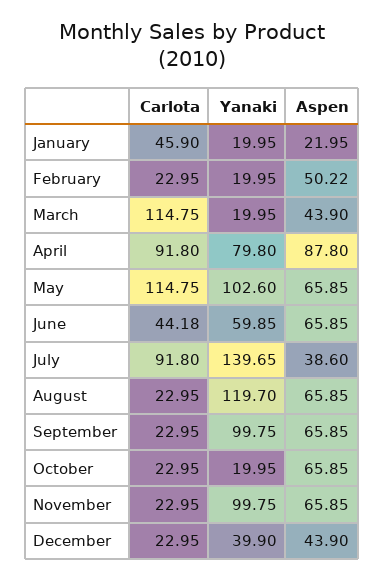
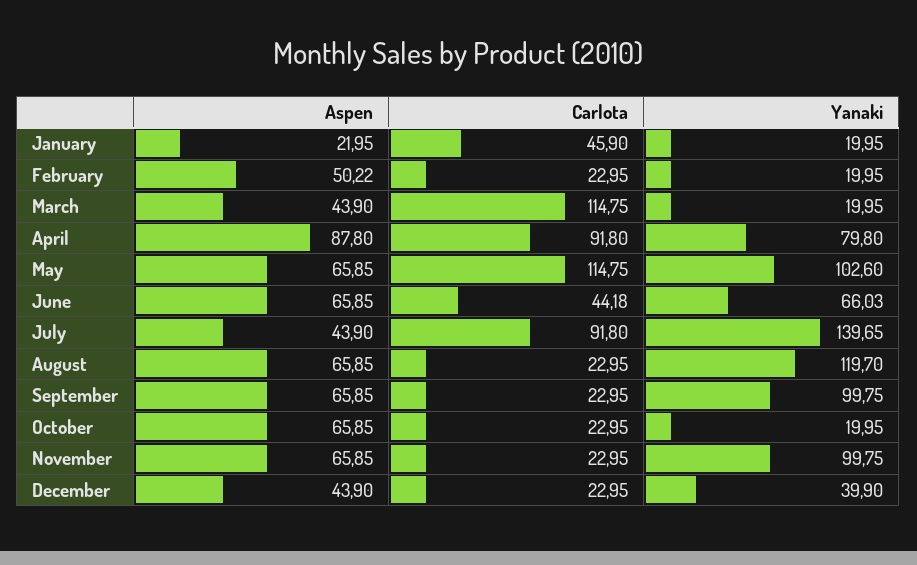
Yanaki, June: 59.85 -> 66.03
Aspen, July: 38.6 -> 43.9

